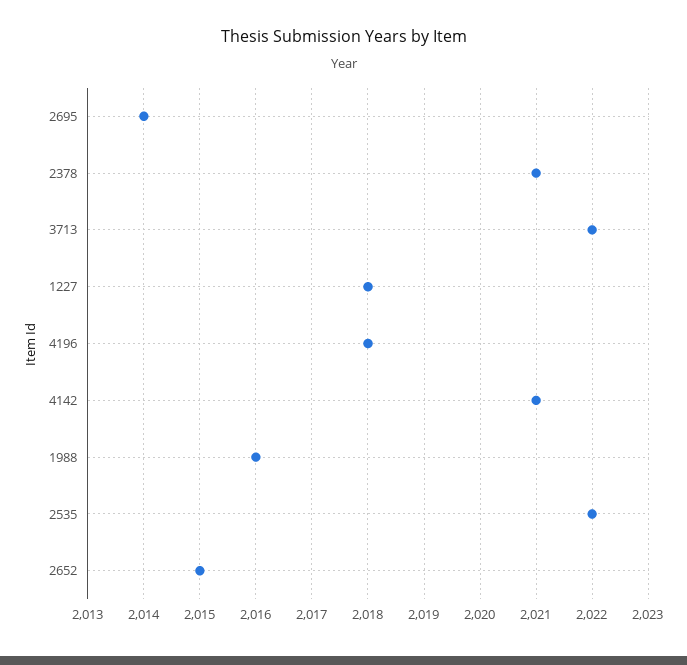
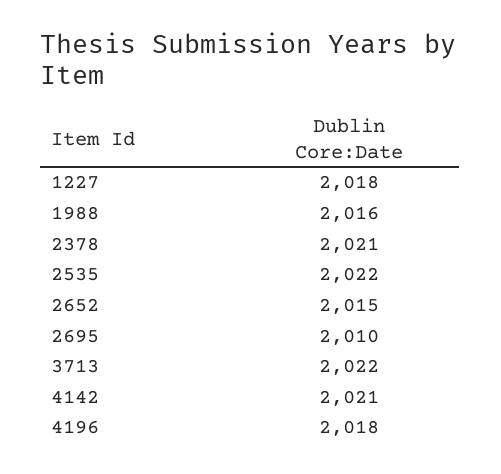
2695: 2014 -> 2010

